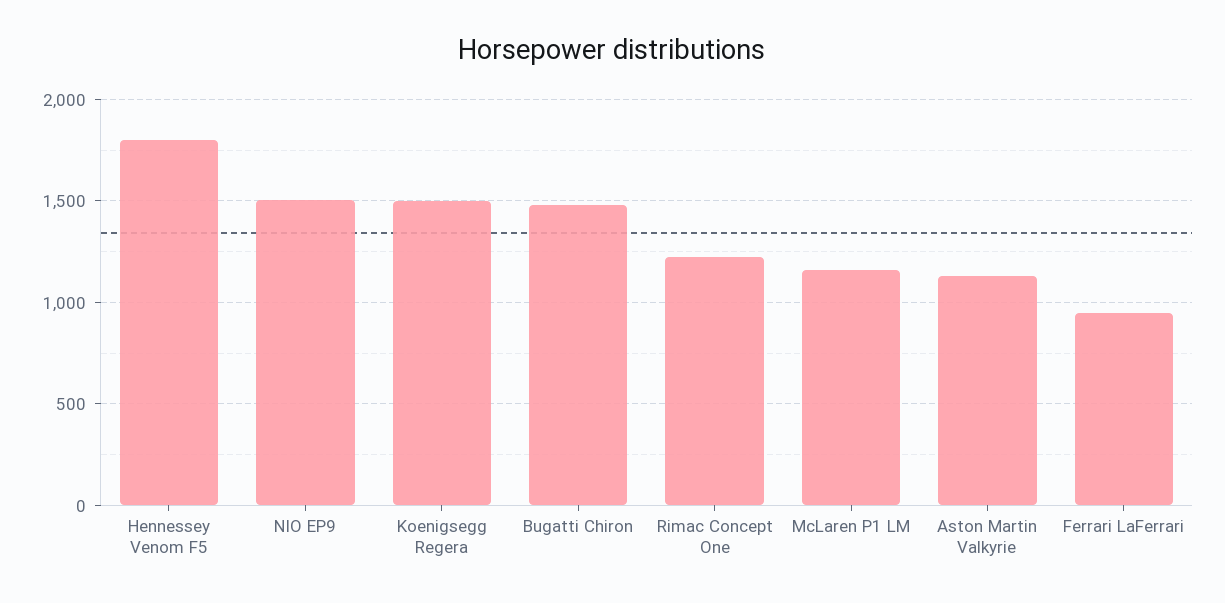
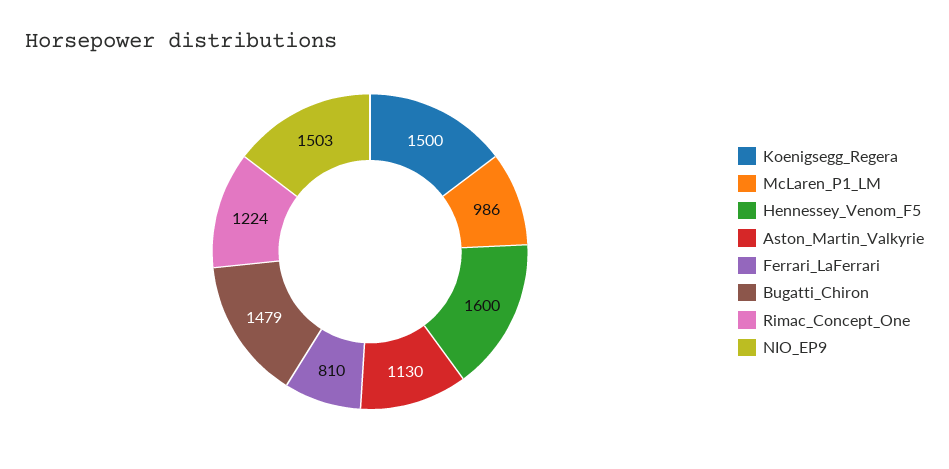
Hennessey Venom F5: 1800 -> 1600
McLaren P1 LM: 1150 -> 986
Ferrari LaFerrari: 950 -> 810

